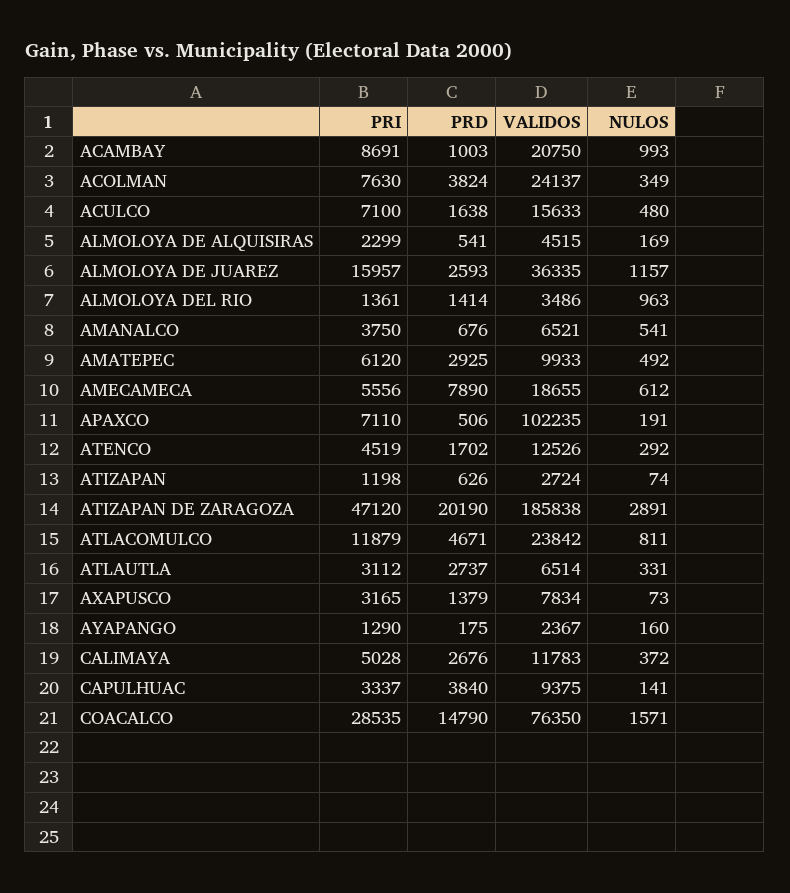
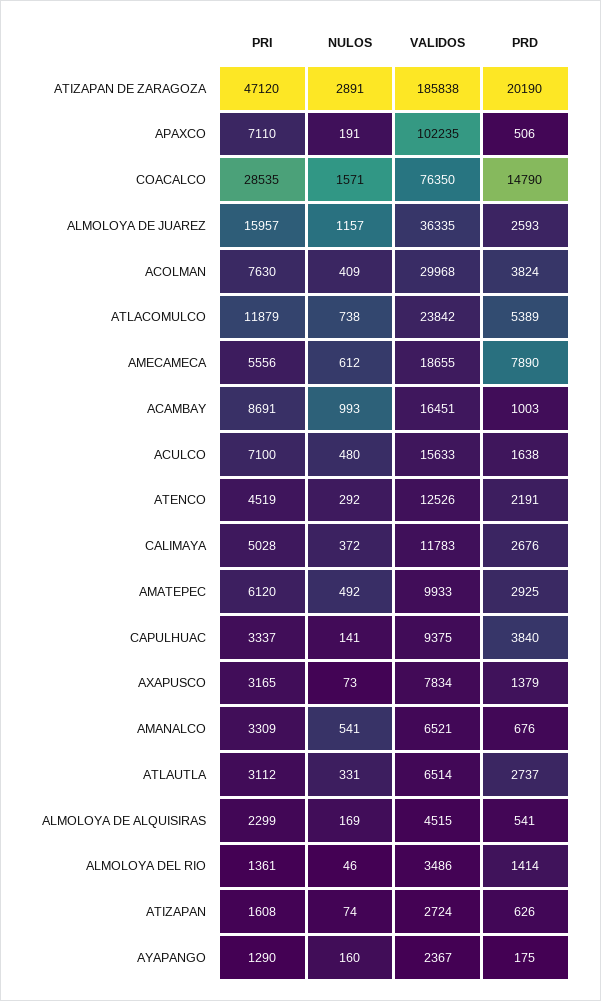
VALIDOS, ACAMBAY: 20750 -> 16451
VALIDOS, ACOLMAN: 24137 -> 29968
NULOS, ACOLMAN: 349 -> 409
NULOS, ALMOLOYA DEL RIO: 963 -> 46
PRI, AMANALCO: 3750 -> 3309
PRD, ATENCO: 1702 -> 2191
PRI, ATIZAPAN: 1198 -> 1608
PRD, ATLACOMULCO: 4671 -> 5389
NULOS, ATLACOMULCO: 811 -> 738

